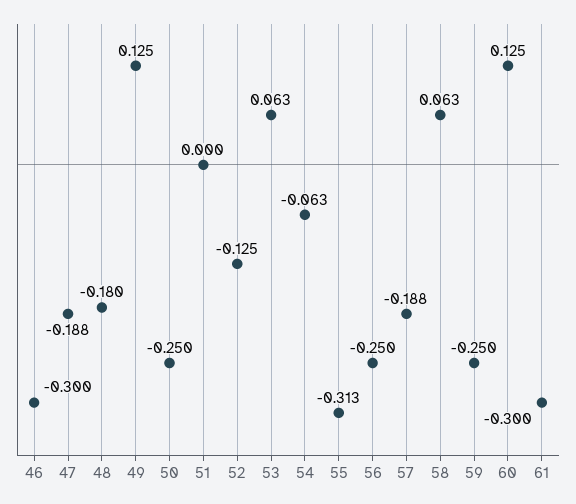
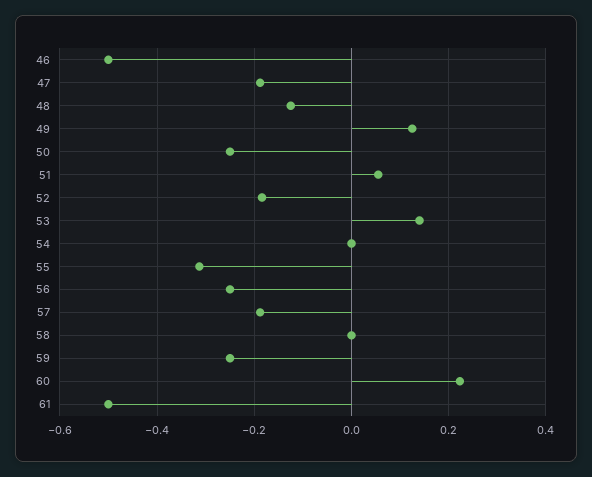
46: -0.3 -> -0.5
48: -0.18 -> -0.12
51: 0 -> 0.06
52: -0.125 -> -0.18
53: 0.063 -> 0.14
54: -0.063 -> 0
58: 0.063 -> 0
60: 0.125 -> 0.22
61: -0.3 -> -0.5

